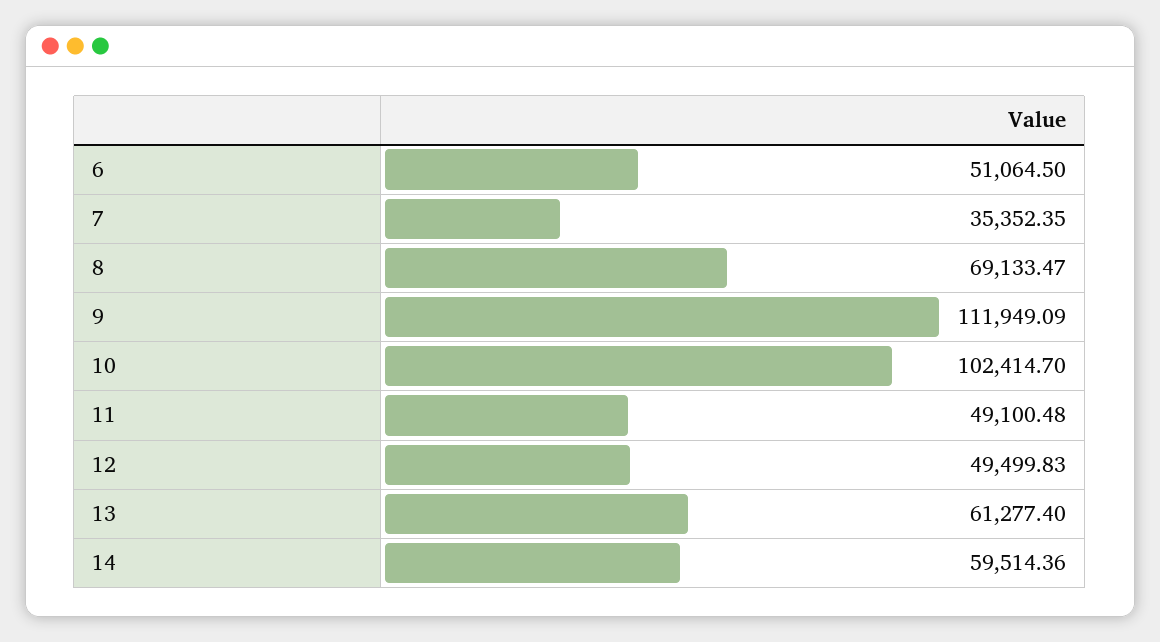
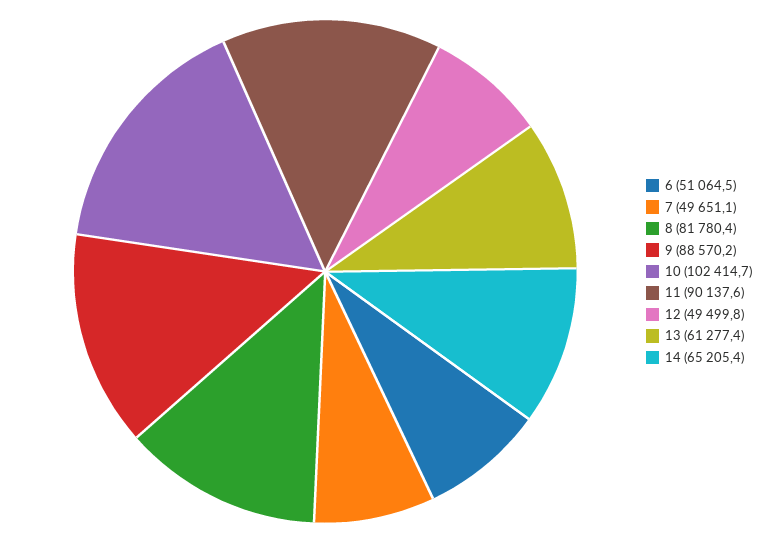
7: 35352.35 -> 49651.1
8: 69133.47 -> 81780.4
9: 111949.09 -> 88570.2
11: 49100.48 -> 90137.6
14: 59514.36 -> 65205.4

